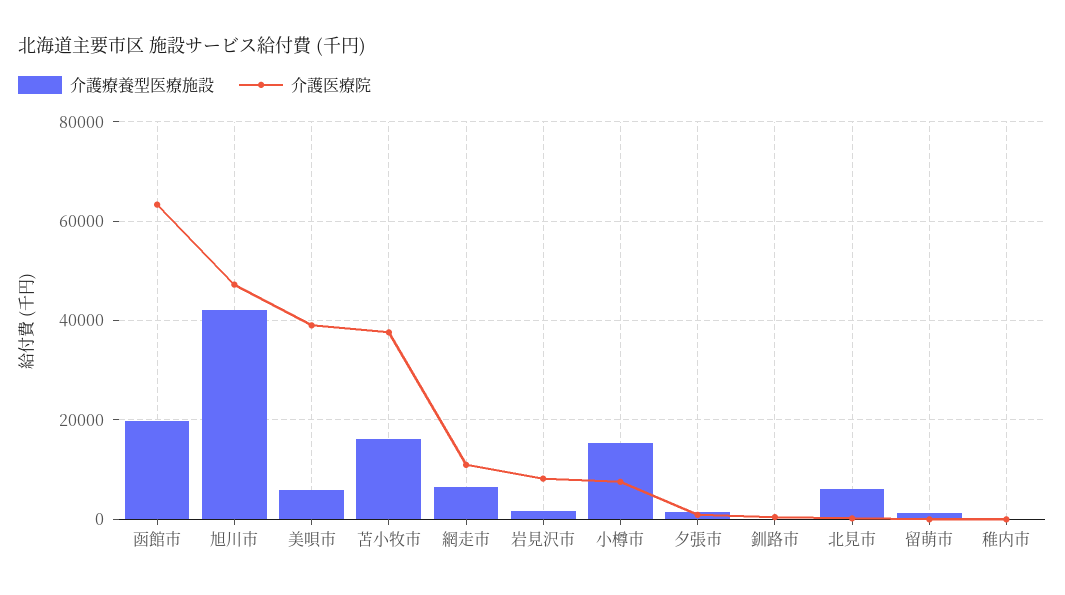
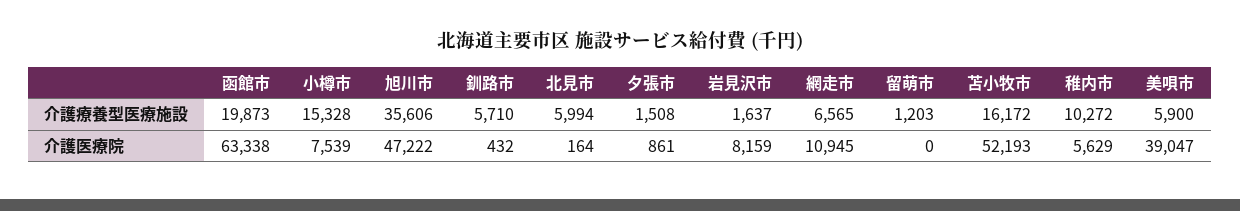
介護療養型医療施設, 旭川市: 42000 -> 35606
介護医療院, 苫小牧市: 38000 -> 52193
介護療養型医療施設, 釧路市: 0 -> 5710
介護療養型医療施設, 稚内市: 0 -> 10272
介護医療院, 稚内市: 0 -> 5629

